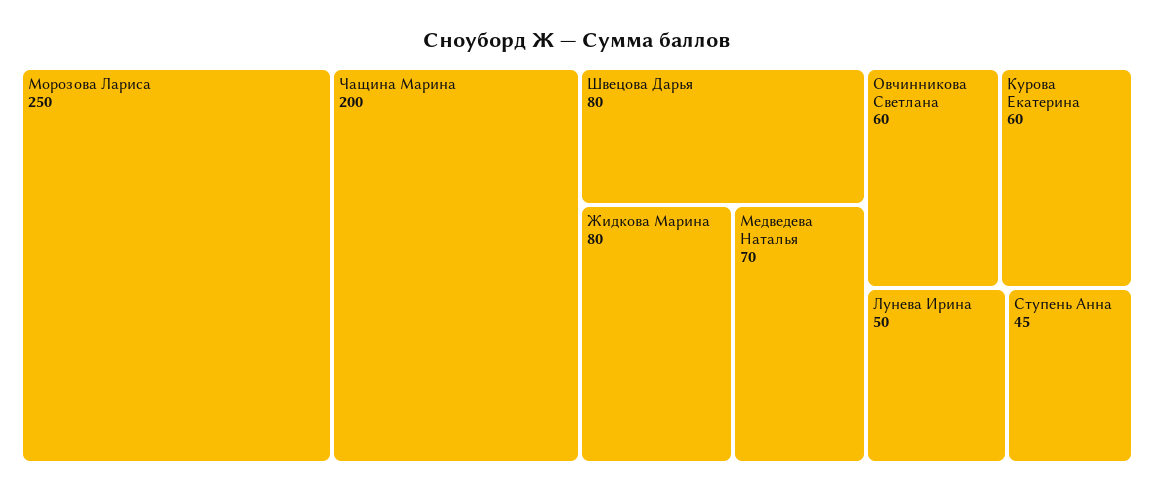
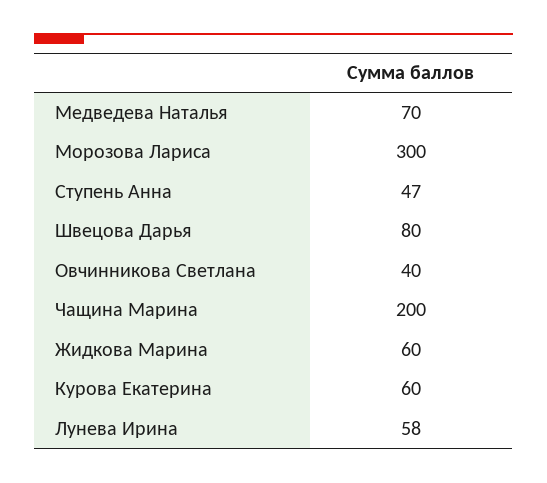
Морозова Лариса: 250 -> 300
Жидкова Марина: 80 -> 60
Овчинникова Светлана: 60 -> 40
Лунева Ирина: 50 -> 58
Ступень Анна: 45 -> 47

